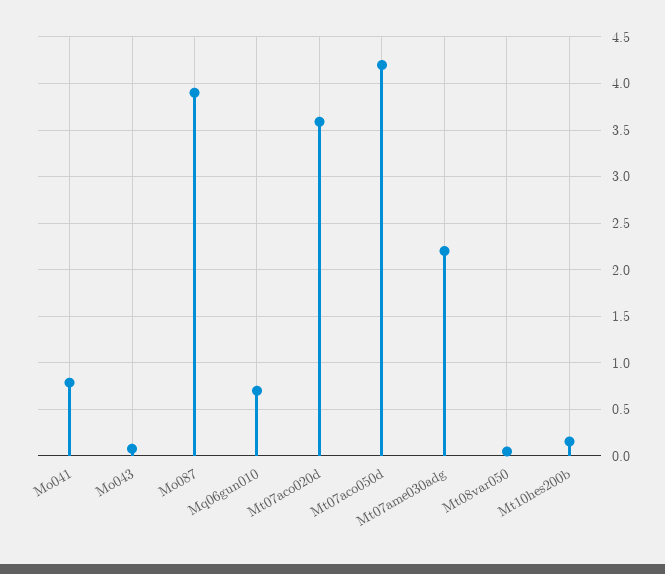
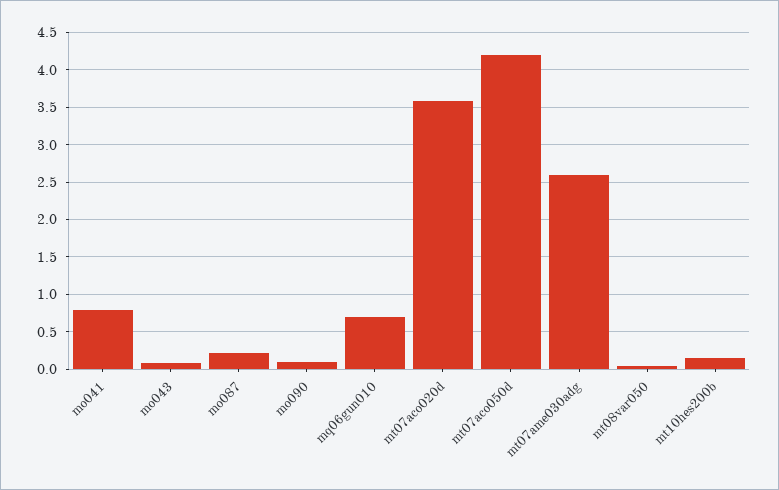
Mo087: 3.9 -> 0.2
Mt07ame030adg: 2.2 -> 2.6
mo090: none -> 0.1

